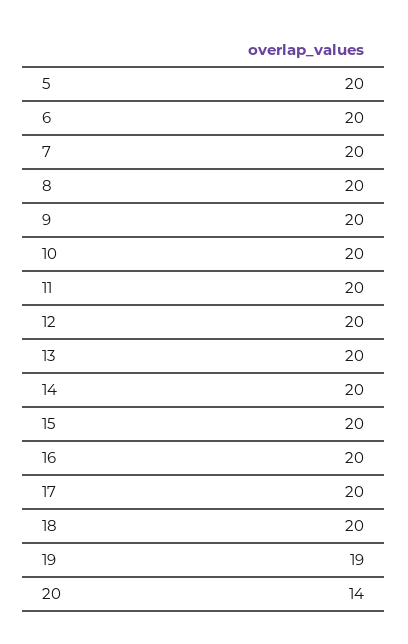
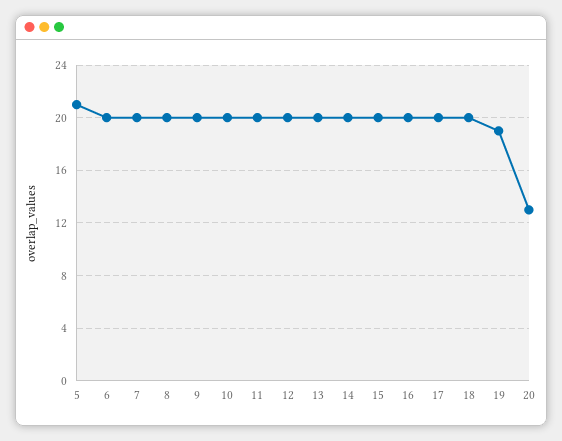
5: 20 -> 21
20: 14 -> 13

